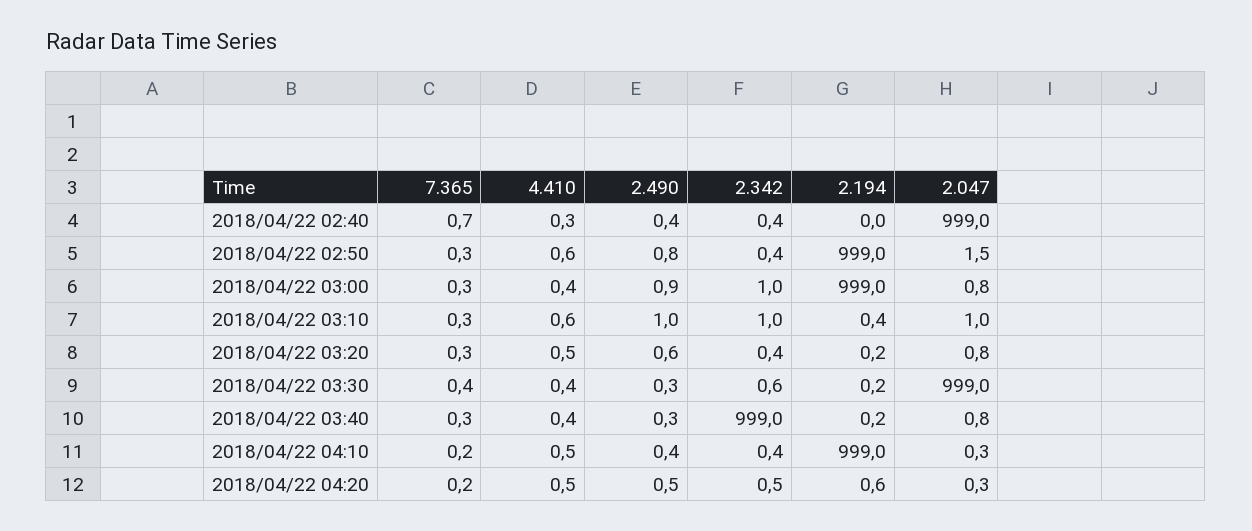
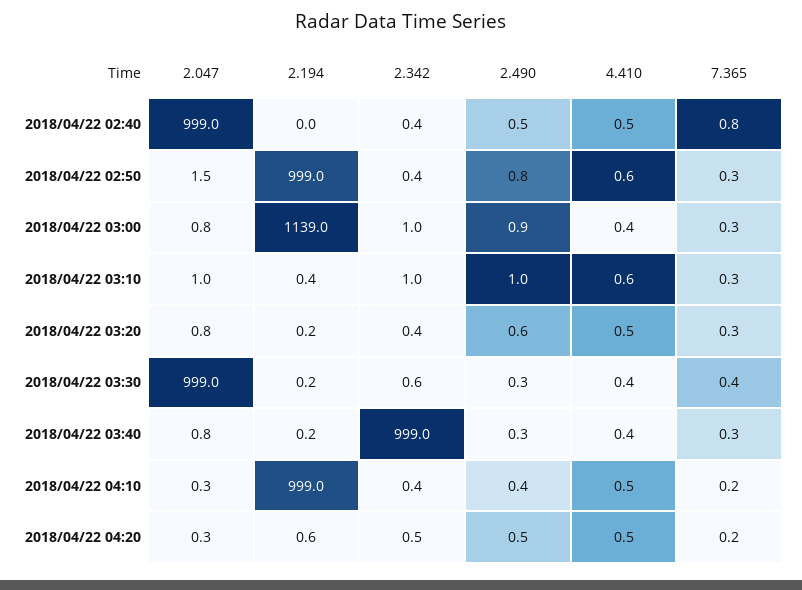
7.365, 2018/04/22 02:40: 0.7 -> 0.8
4.410, 2018/04/22 02:40: 0.3 -> 0.5
2.490, 2018/04/22 02:40: 0.4 -> 0.5
2.194, 2018/04/22 03:00: 999 -> 1139

